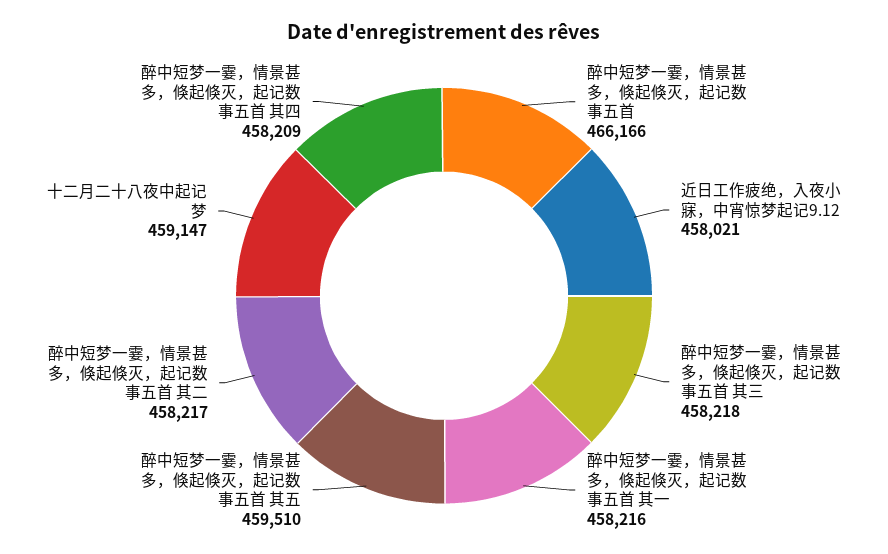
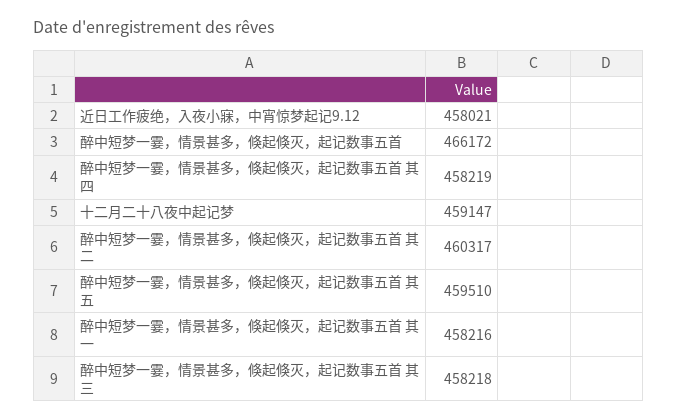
醉中短梦一霎，情景甚多，倏起倏灭，起记数事五首: 466166 -> 466172
醉中短梦一霎，情景甚多，倏起倏灭，起记数事五首 其二: 458217 -> 460317
醉中短梦一霎，情景甚多，倏起倏灭，起记数事五首 其四: 458209 -> 458219

